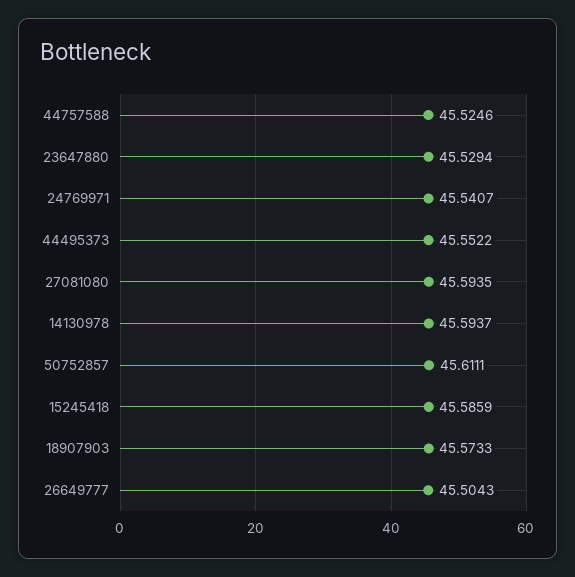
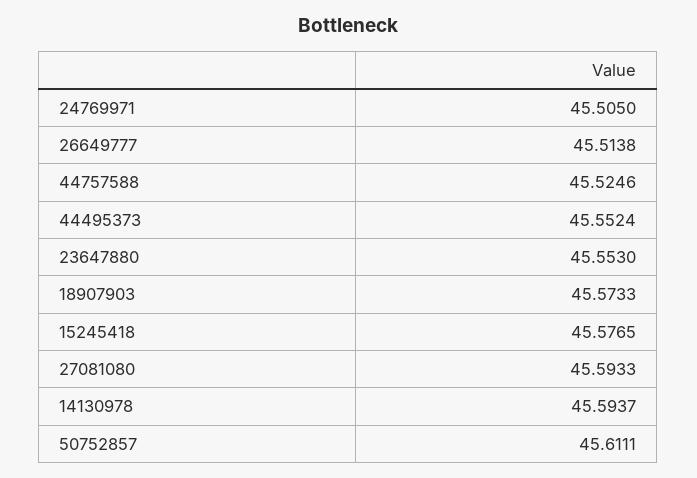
23647880: 45.5294 -> 45.553
24769971: 45.5407 -> 45.505
44495373: 45.5522 -> 45.5524
27081080: 45.5935 -> 45.5933
15245418: 45.5859 -> 45.5765
26649777: 45.5043 -> 45.5138

